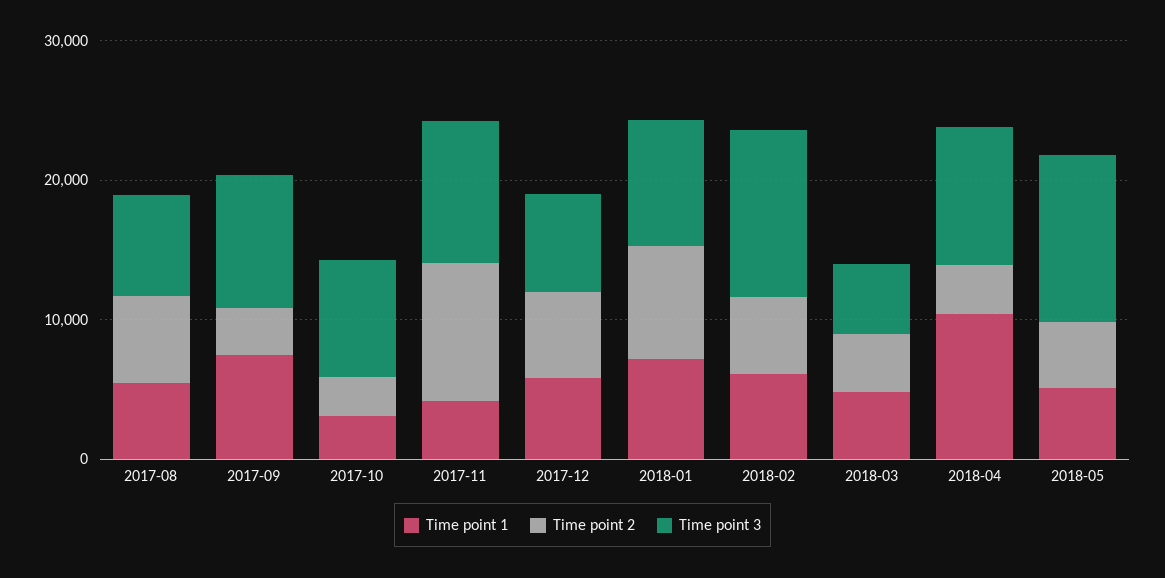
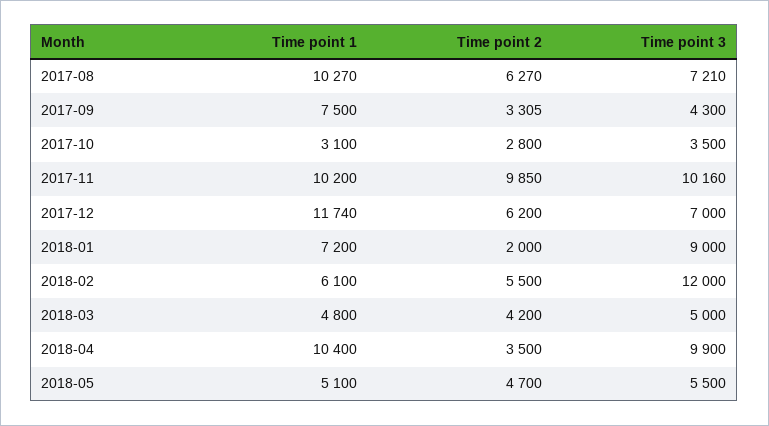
Time point 1, 2017-08: 6000 -> 10270
Time point 3, 2017-09: 10000 -> 4300
Time point 3, 2017-10: 8000 -> 3500
Time point 1, 2017-11: 4000 -> 10200
Time point 1, 2017-12: 6000 -> 11740
Time point 2, 2018-01: 8000 -> 2000
Time point 3, 2018-05: 12000 -> 5500

